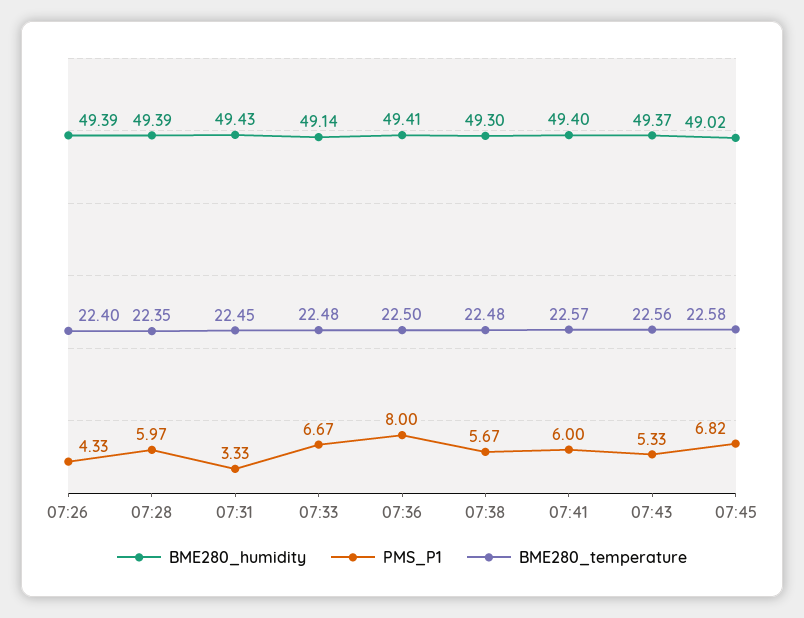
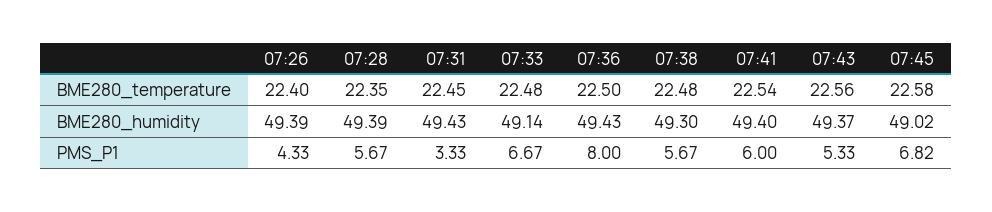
PMS_P1, 07:28: 5.97 -> 5.67
BME280_humidity, 07:36: 49.41 -> 49.43
BME280_temperature, 07:41: 22.57 -> 22.54

